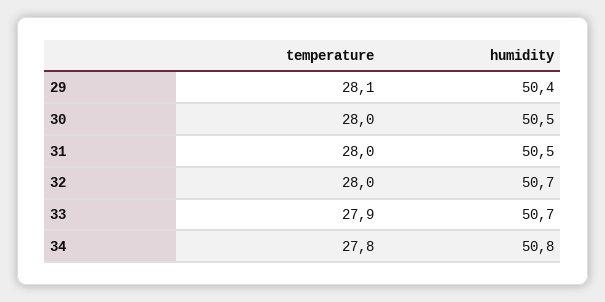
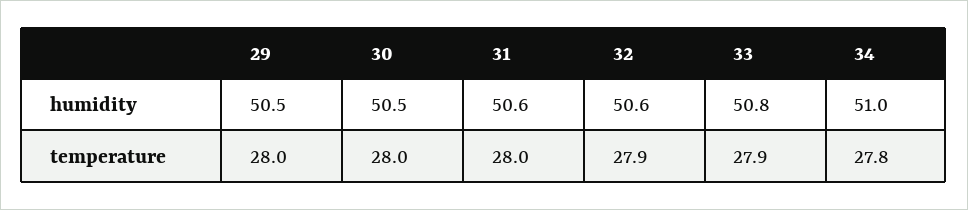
temperature, 29: 28.1 -> 28
humidity, 29: 50.4 -> 50.5
humidity, 31: 50.5 -> 50.6
temperature, 32: 28 -> 27.9
humidity, 32: 50.7 -> 50.6
humidity, 33: 50.7 -> 50.8
humidity, 34: 50.8 -> 51

